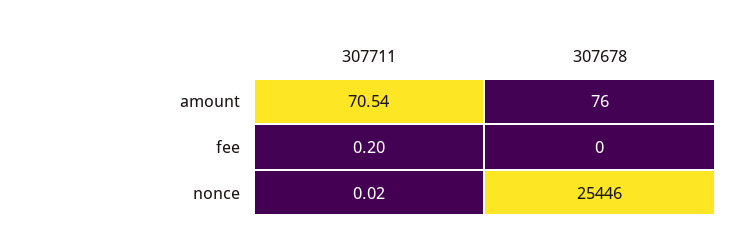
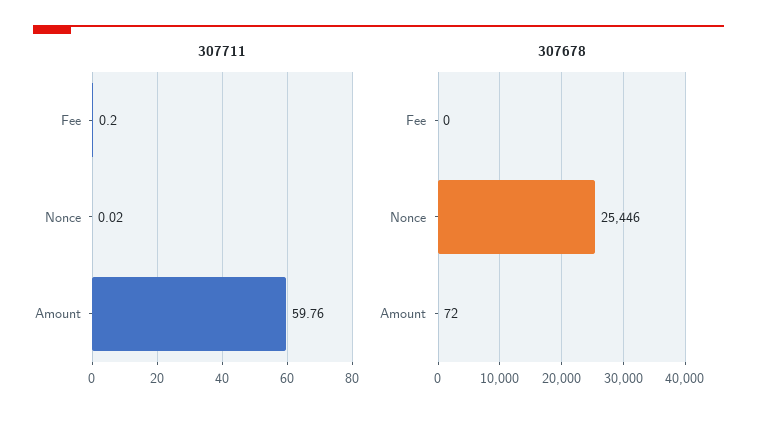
307711, amount: 70.54 -> 59.76
307678, amount: 76 -> 72

